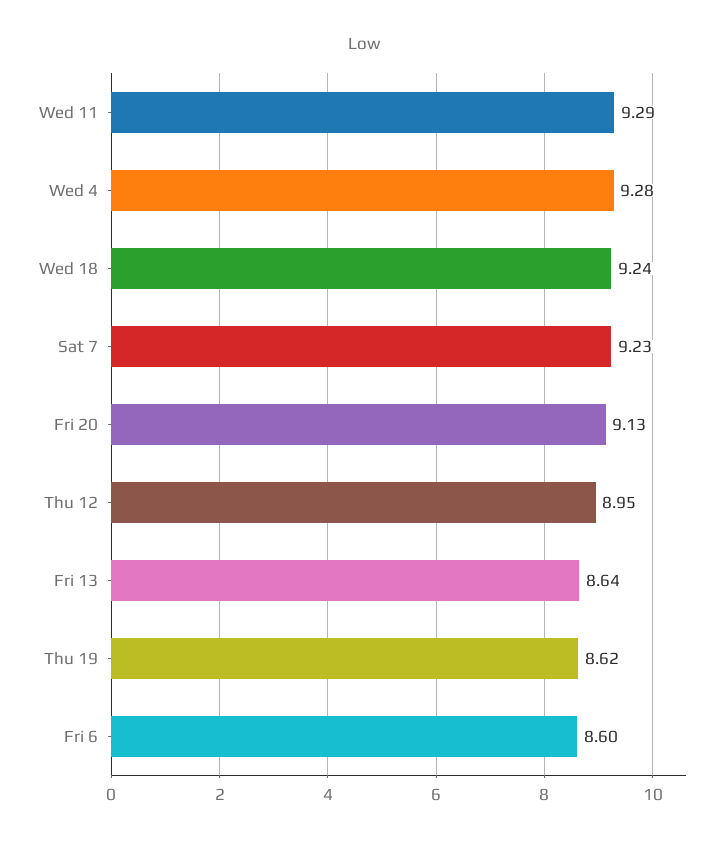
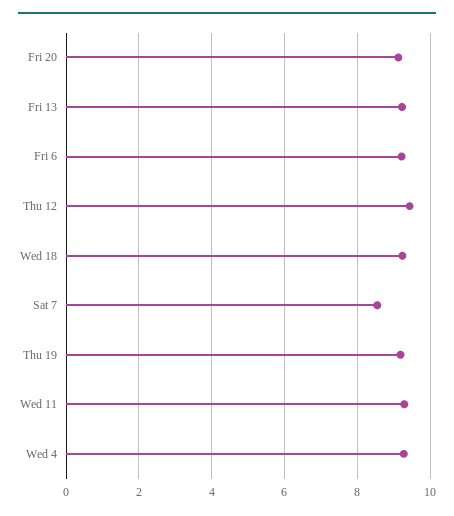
Sat 7: 9.23 -> 8.6
Thu 12: 8.95 -> 9.4
Fri 13: 8.64 -> 9.2
Thu 19: 8.62 -> 9.2
Fri 6: 8.6 -> 9.2

